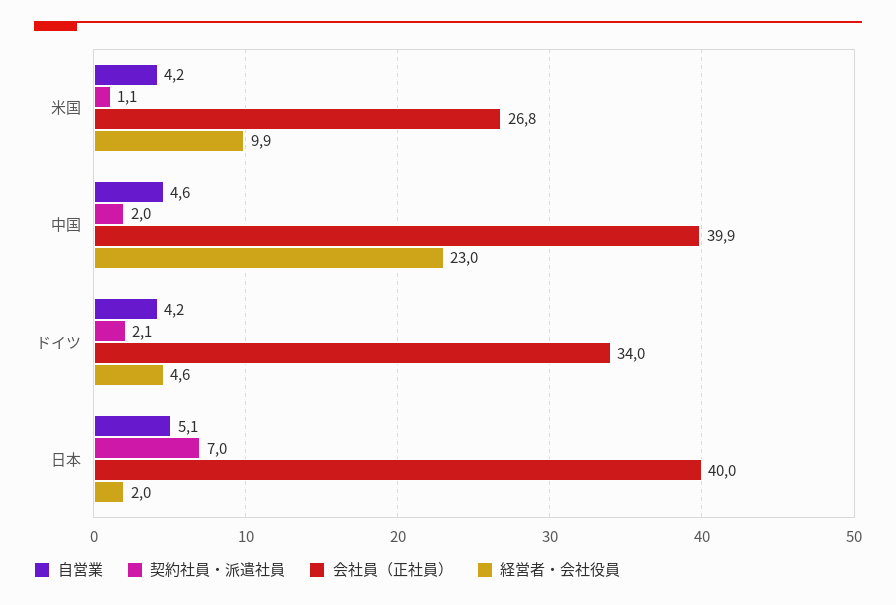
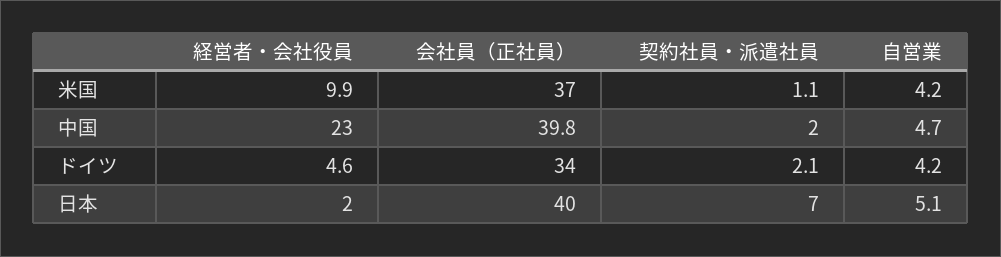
会社員（正社員）, 米国: 26.8 -> 37
自営業, 中国: 4.6 -> 4.7
会社員（正社員）, 中国: 39.9 -> 39.8

